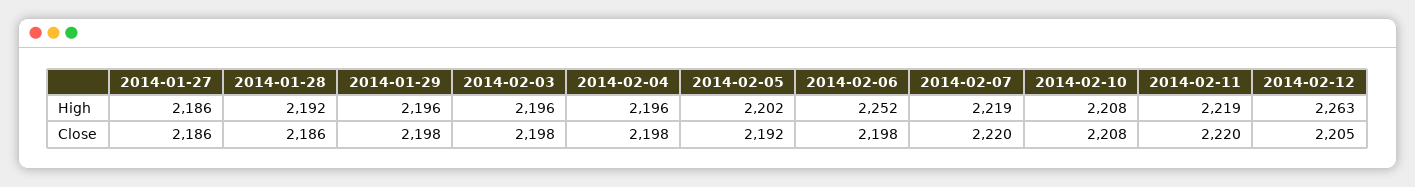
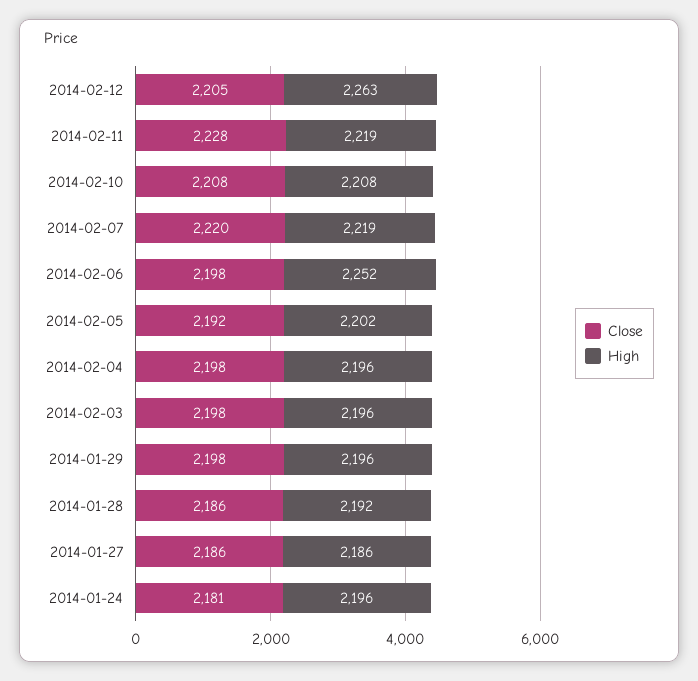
Close, 2014-02-11: 2220 -> 2228
Close, 2014-01-24: none -> 2181
High, 2014-01-24: none -> 2196

